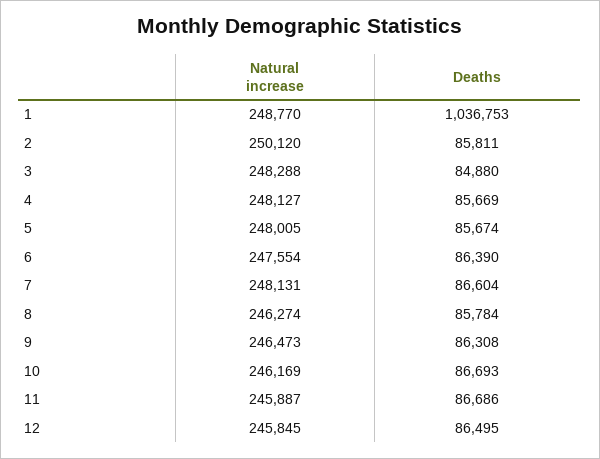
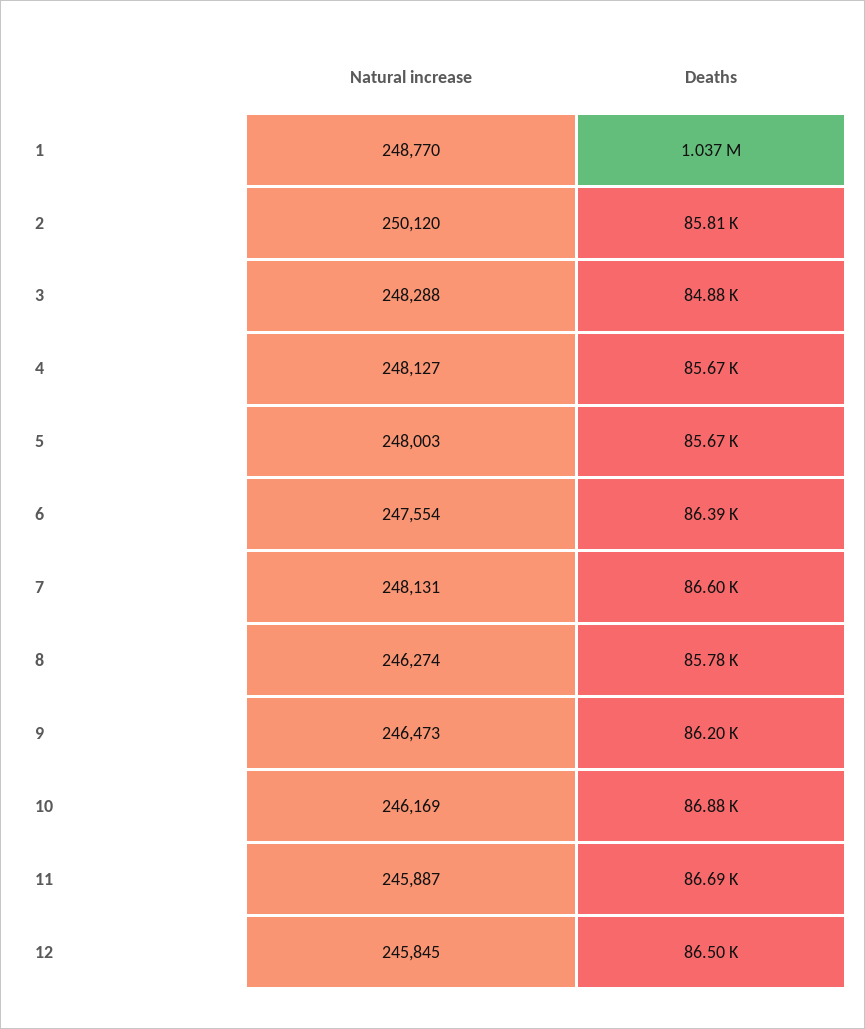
Natural increase, 5: 248005 -> 248003
Deaths, 9: 86308 -> 86200
Deaths, 10: 86693 -> 86880

